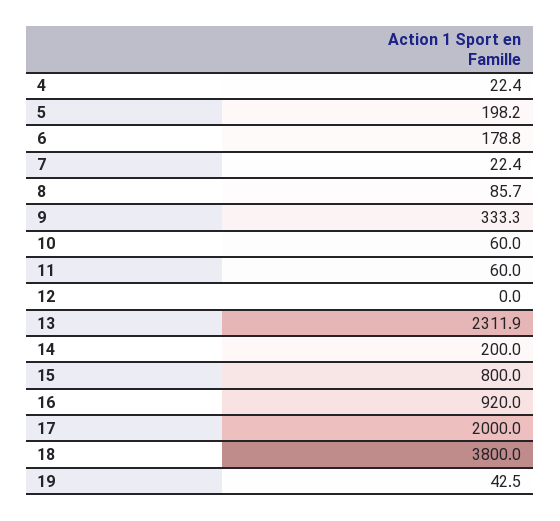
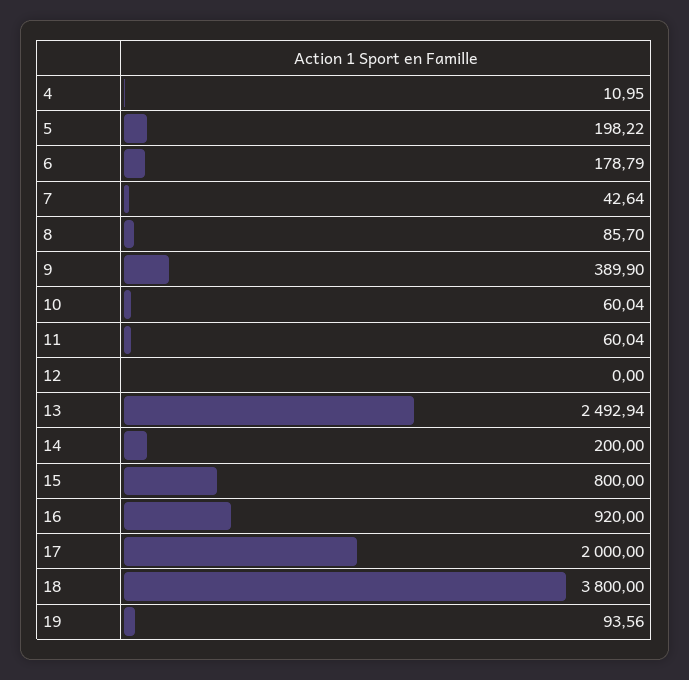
4: 22.4 -> 10.95
7: 22.4 -> 42.64
9: 333.3 -> 389.9
13: 2311.9 -> 2492.94
19: 42.5 -> 93.56

